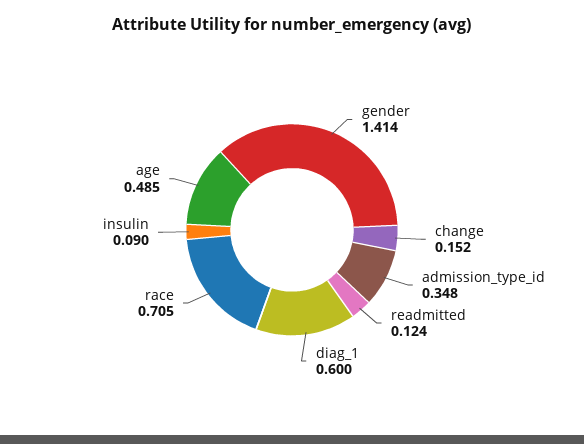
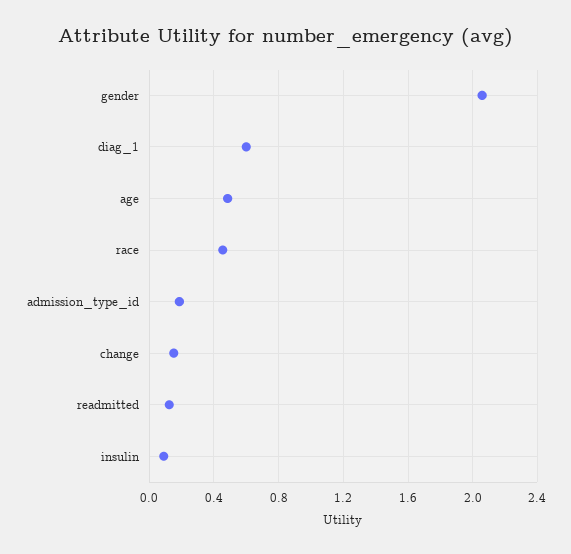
gender: 1.414 -> 2.05
admission_type_id: 0.348 -> 0.2
race: 0.705 -> 0.45

